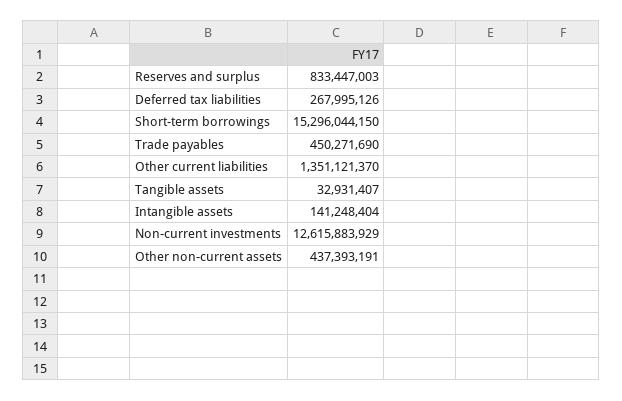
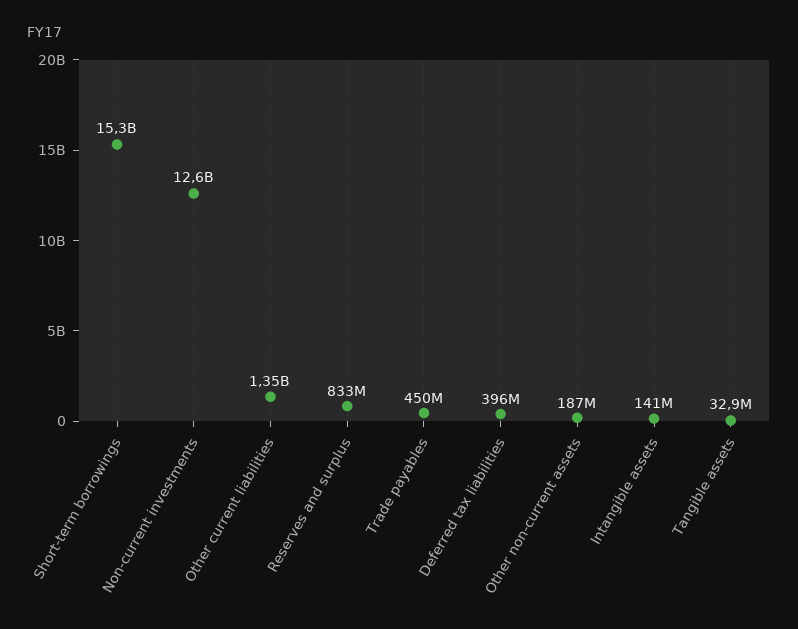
Deferred tax liabilities: 267995126 -> 396000000
Other non-current assets: 437393191 -> 187000000

